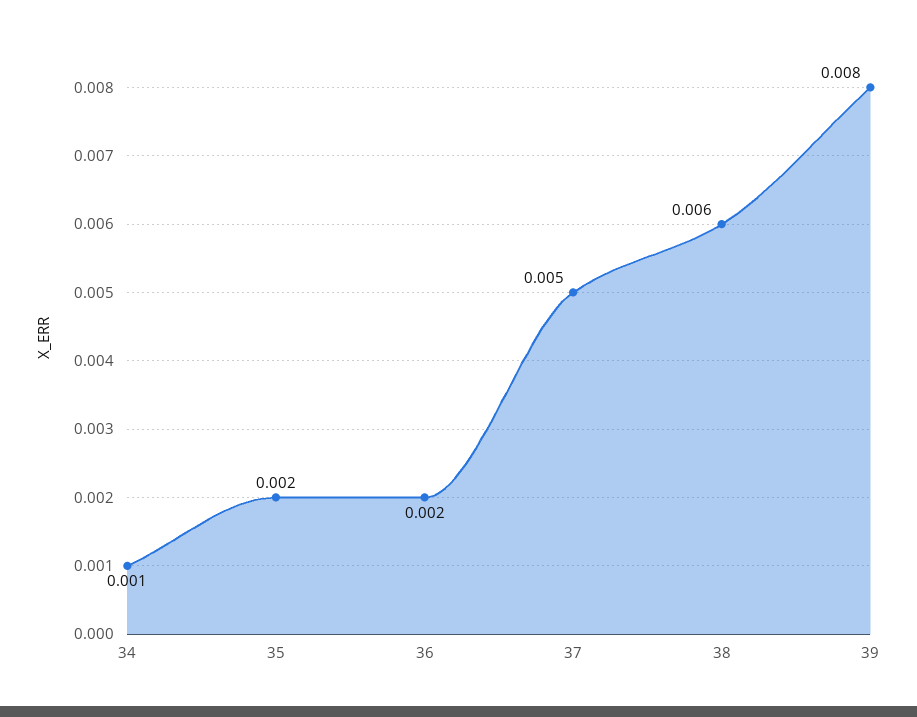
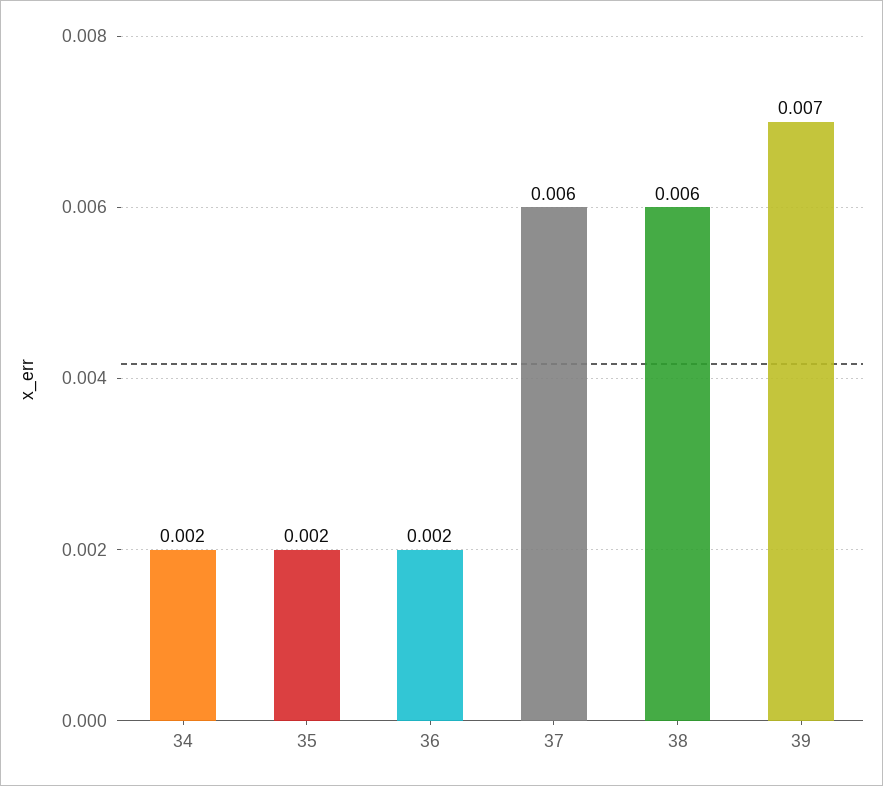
34: 0.001 -> 0.002
37: 0.005 -> 0.006
39: 0.008 -> 0.007

